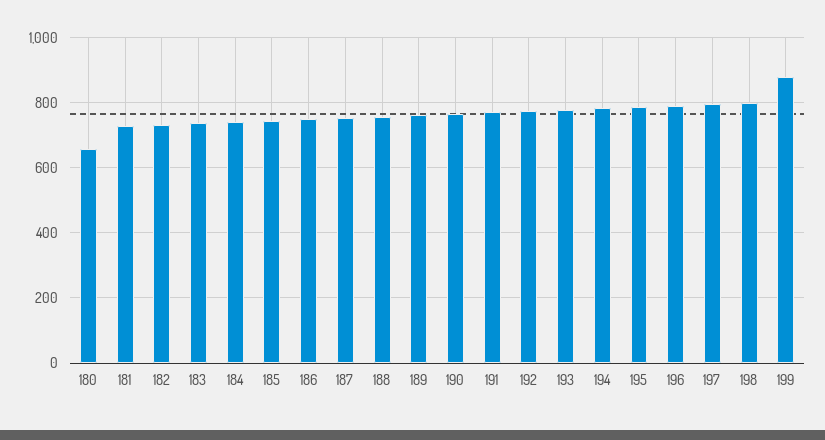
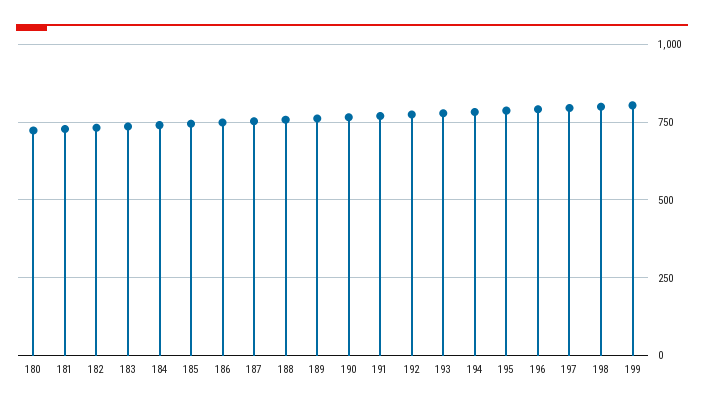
180: 660 -> 725
199: 880 -> 800

